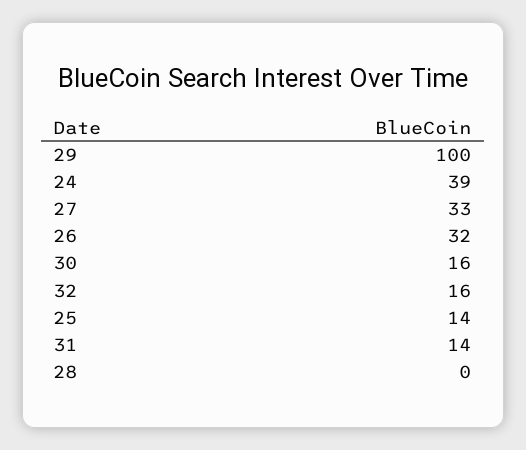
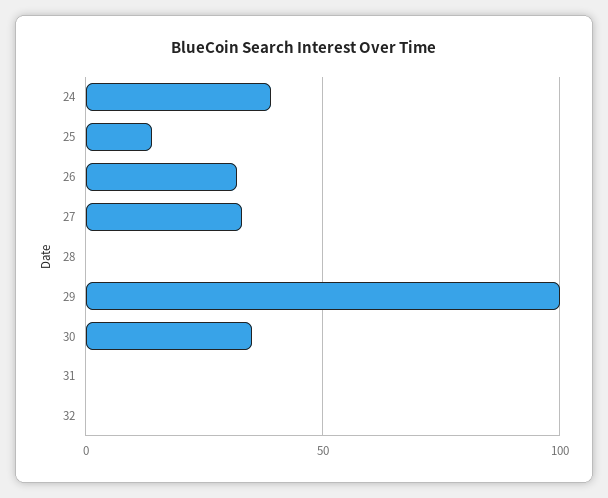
30: 16 -> 35
32: 16 -> 0
31: 14 -> 0

